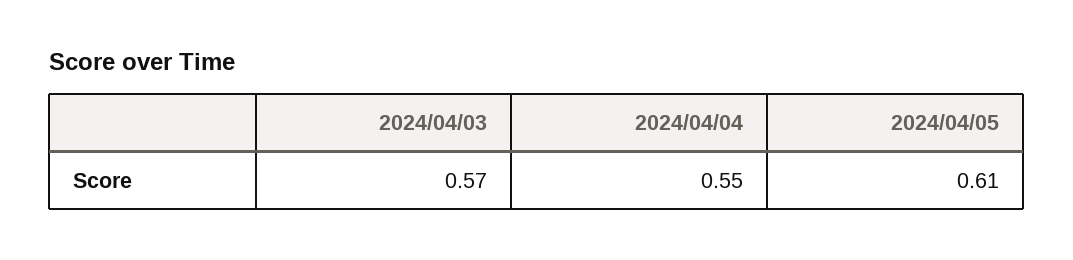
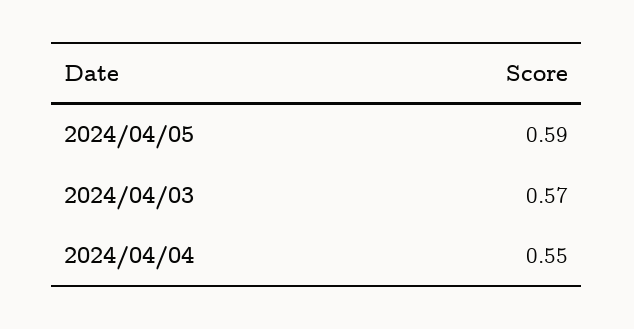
2024/04/05: 0.61 -> 0.59

